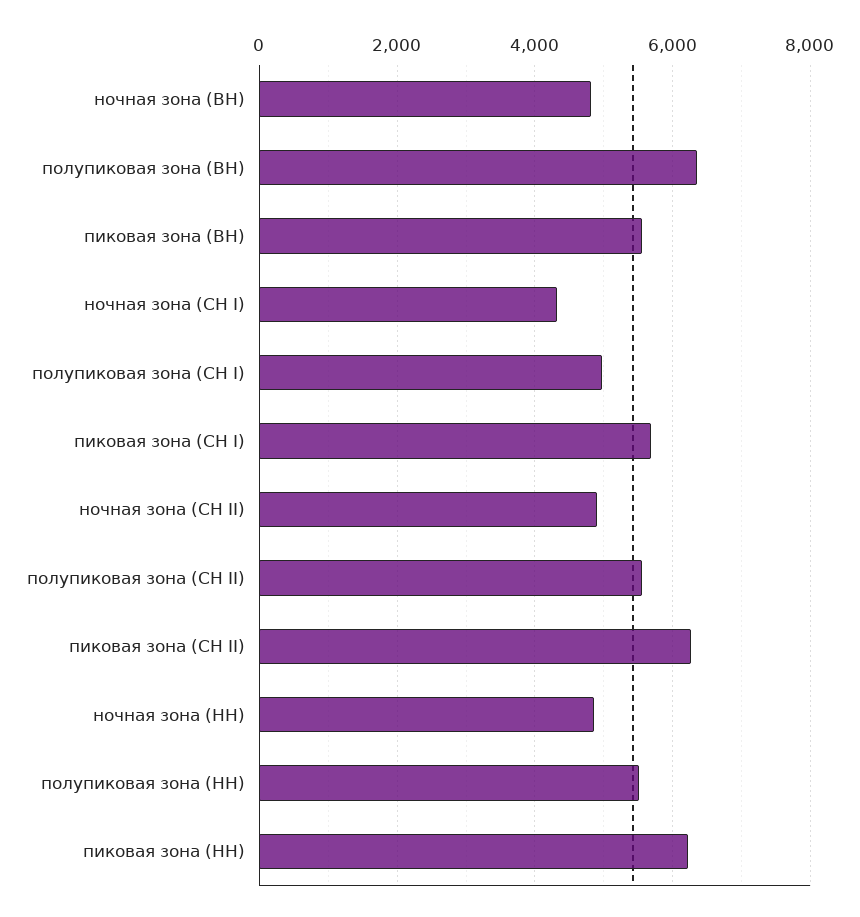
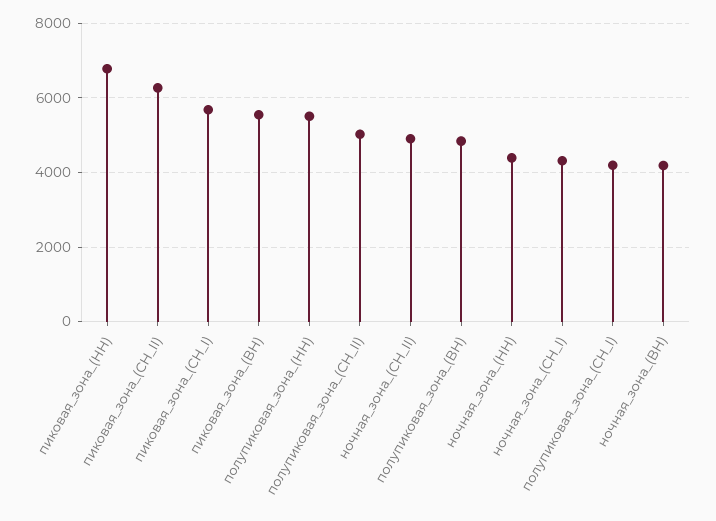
ночная зона (ВН): 4800 -> 4200
полупиковая зона (ВН): 6400 -> 4800
полупиковая зона (СН I): 5000 -> 4200
полупиковая зона (СН II): 5600 -> 5000
ночная зона (НН): 4800 -> 4400
пиковая зона (НН): 6200 -> 6800

